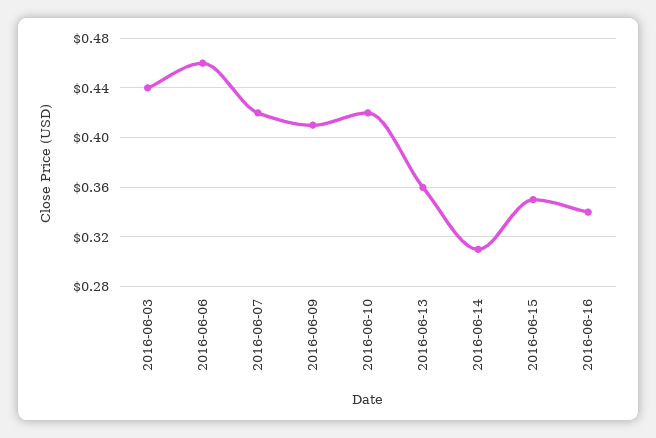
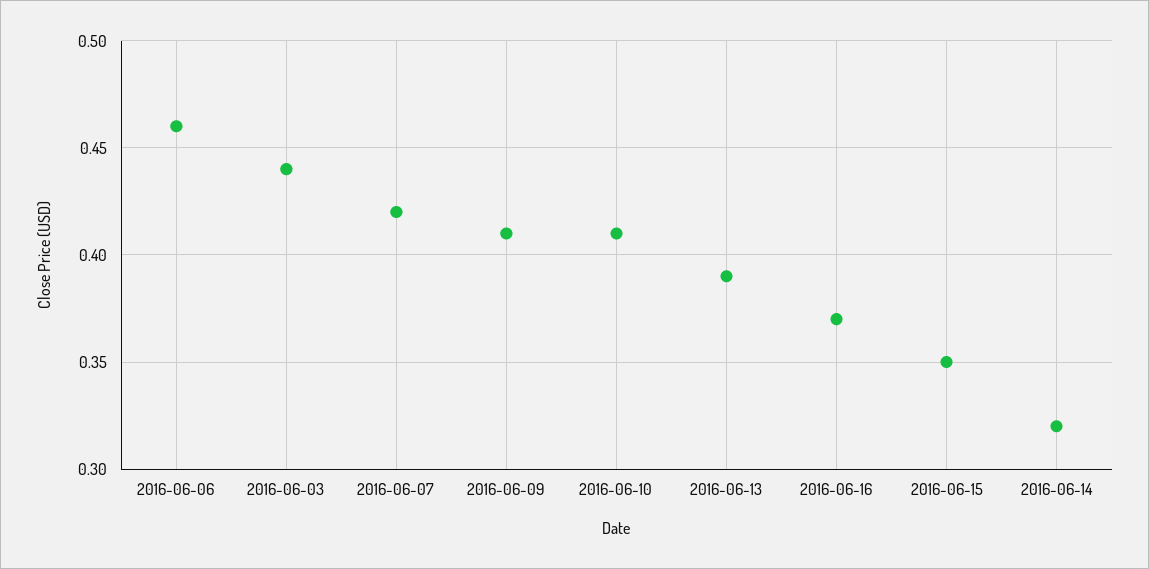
2016-06-10: 0.42 -> 0.41
2016-06-13: 0.36 -> 0.39
2016-06-14: 0.31 -> 0.32
2016-06-16: 0.34 -> 0.37

